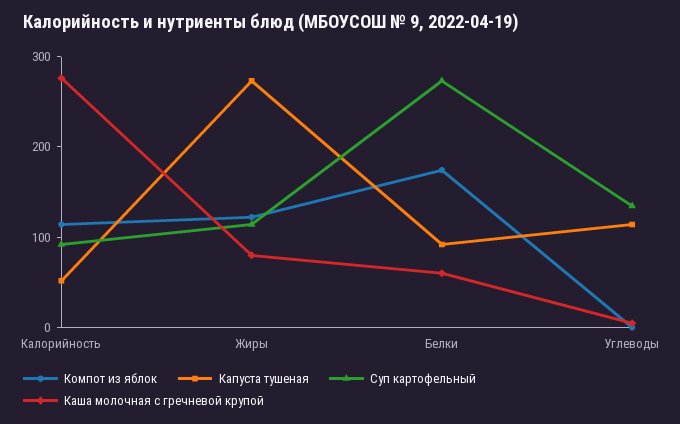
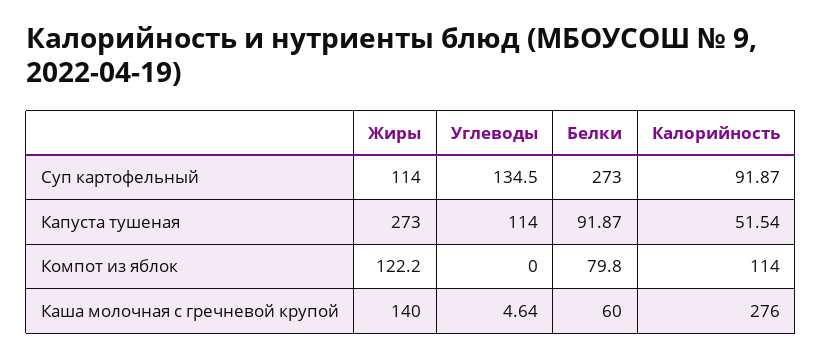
Каша молочная с гречневой крупой, Жиры: 80 -> 140
Компот из яблок, Белки: 180 -> 79.8

